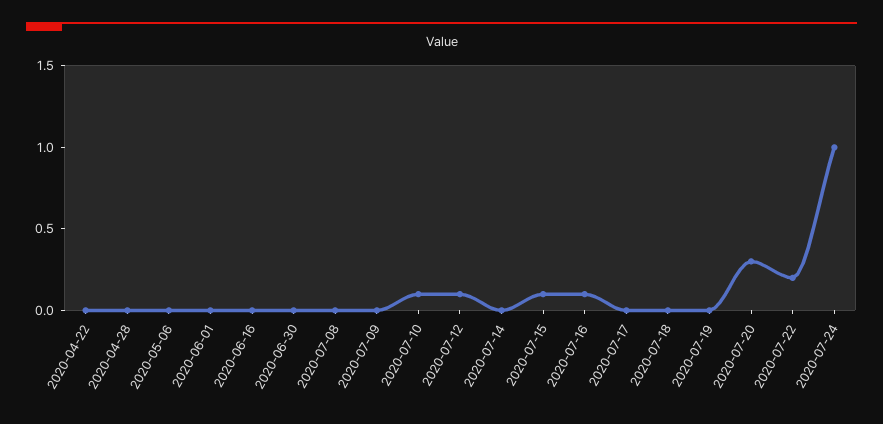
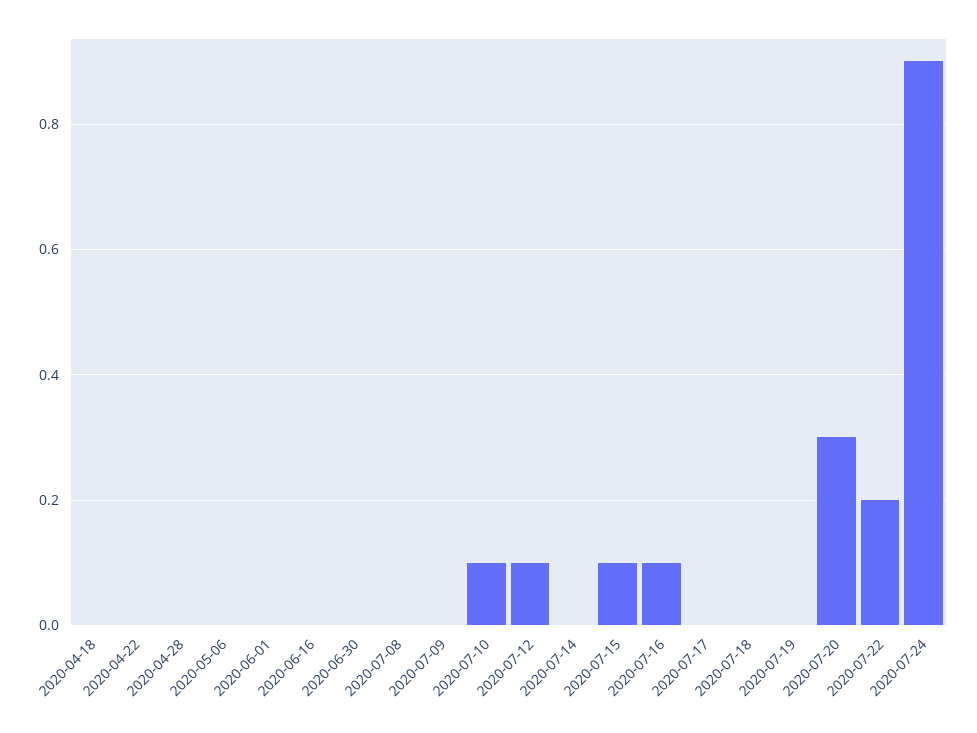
2020-07-24: 1 -> 0.9
2020-04-18: none -> 0

